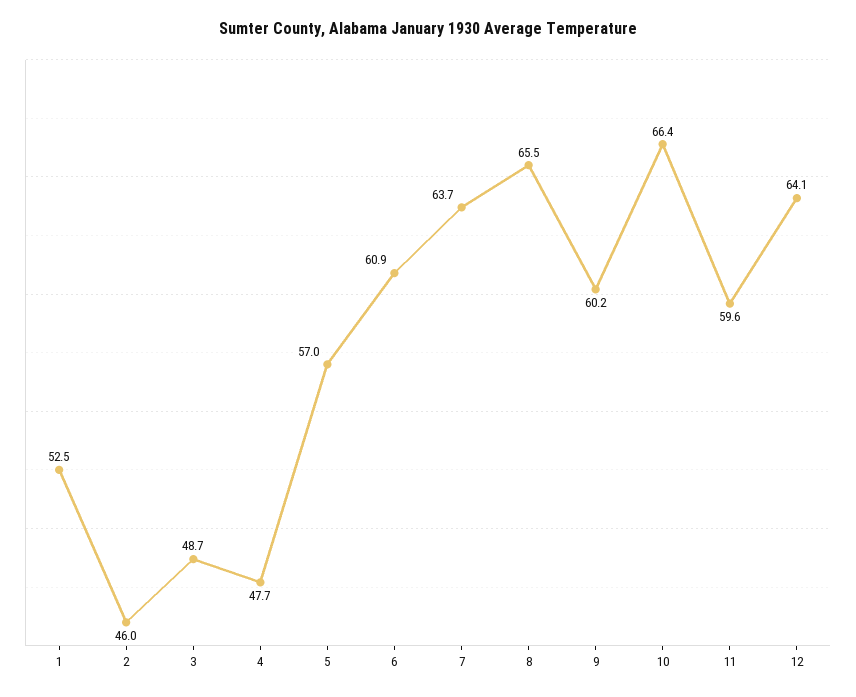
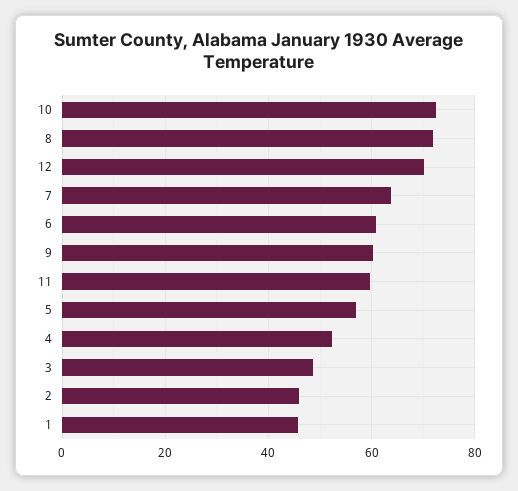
1: 52.5 -> 46
4: 47.7 -> 52
8: 65.5 -> 72
10: 66.4 -> 72
12: 64.1 -> 70

